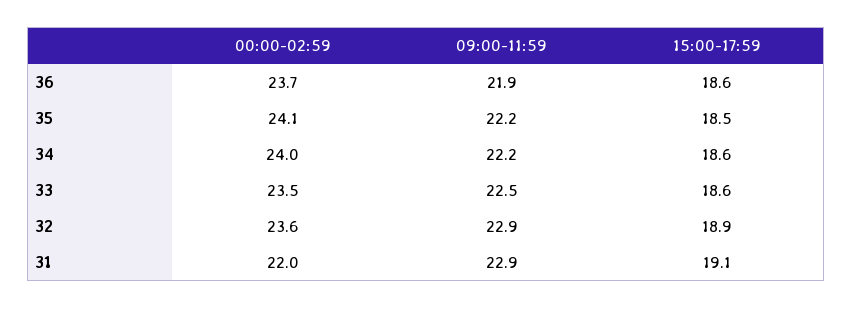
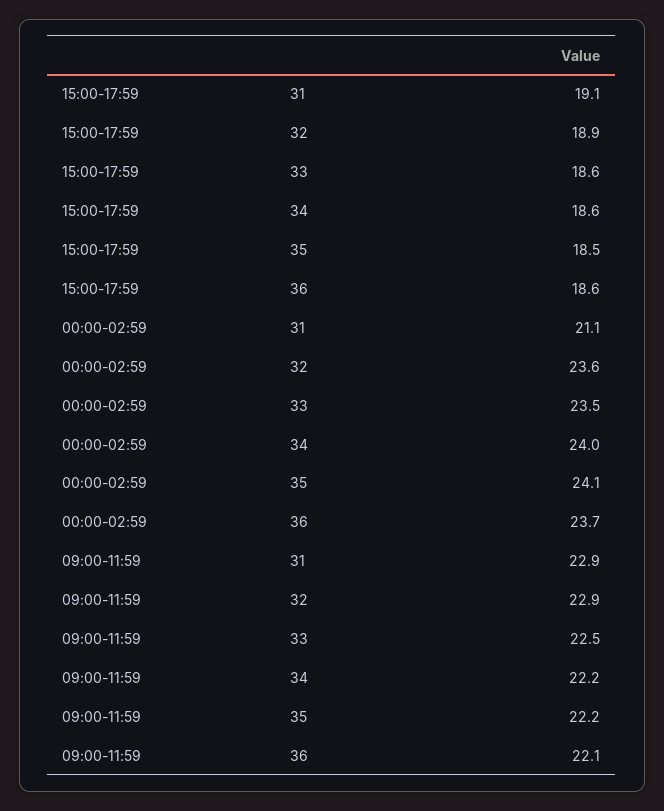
09:00-11:59, 36: 21.9 -> 22.1
00:00-02:59, 31: 22 -> 21.1

